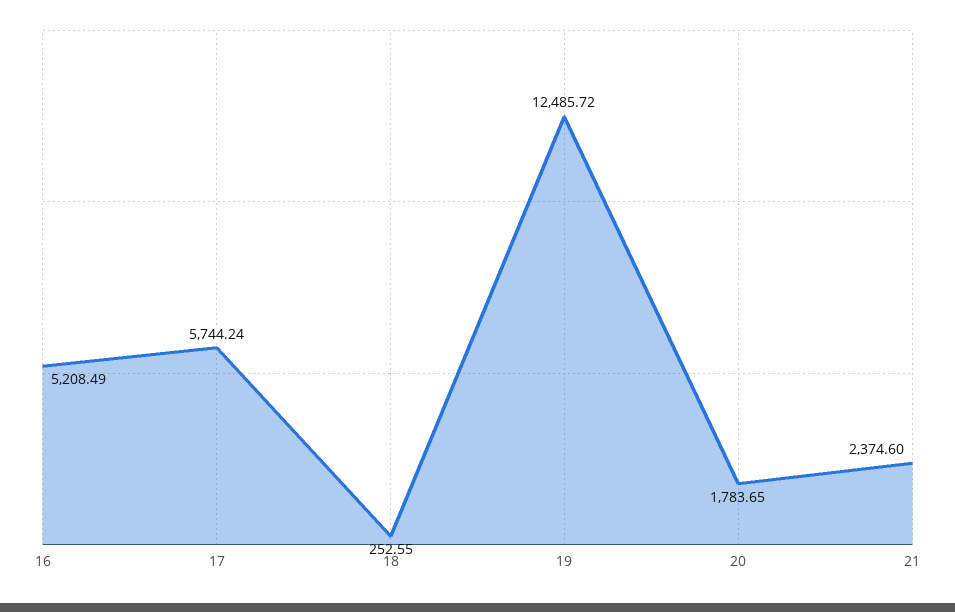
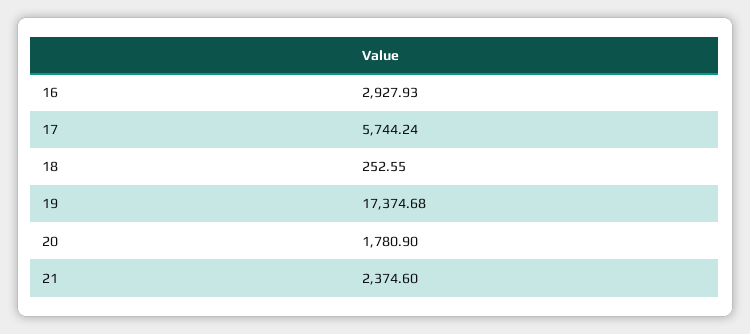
16: 5208.49 -> 2927.93
19: 12485.72 -> 17374.68
20: 1783.65 -> 1780.9

